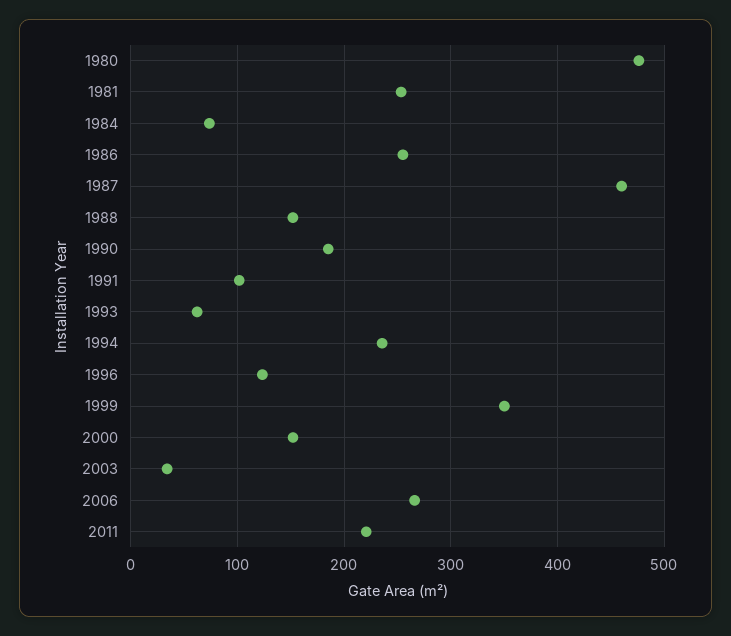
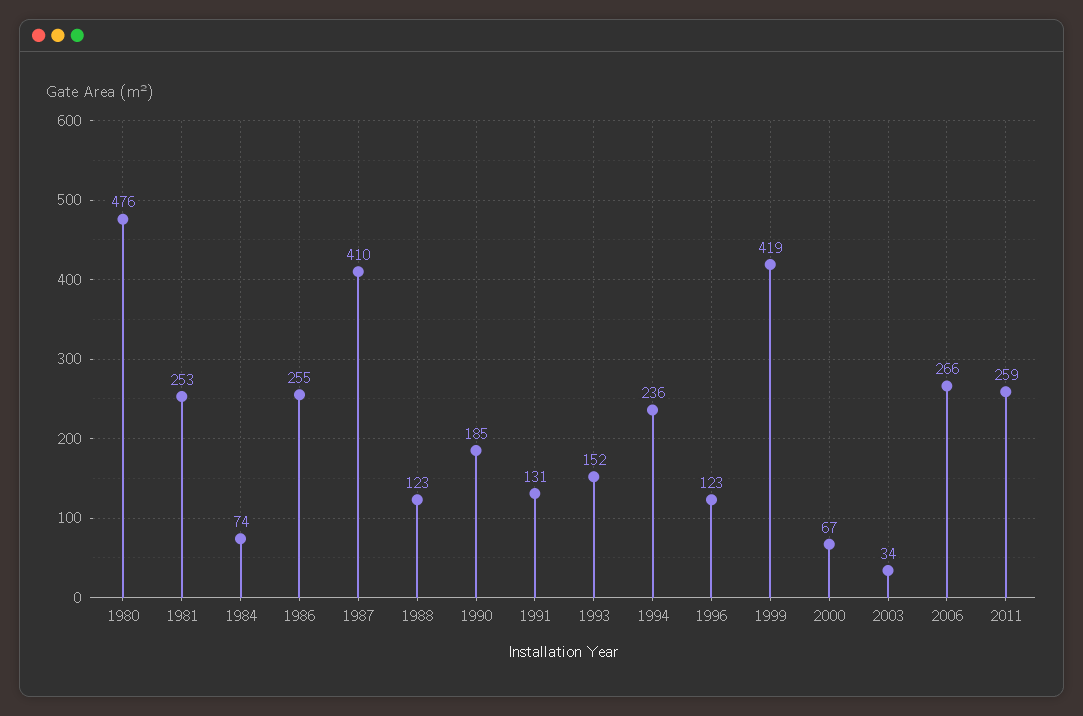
1987: 460 -> 410
1988: 150 -> 123
1991: 100 -> 131
1993: 60 -> 152
1999: 350 -> 419
2000: 150 -> 67
2011: 220 -> 259

